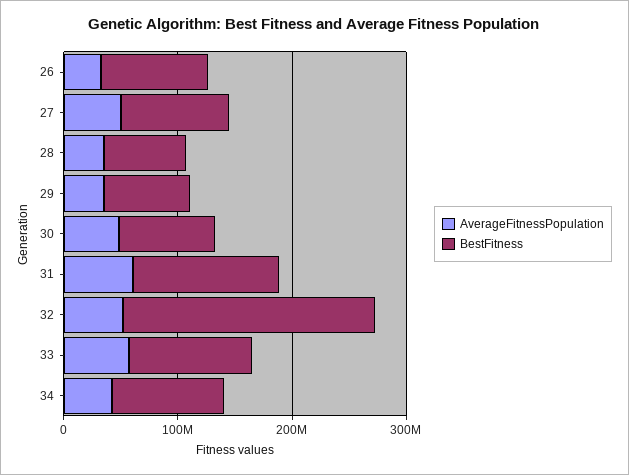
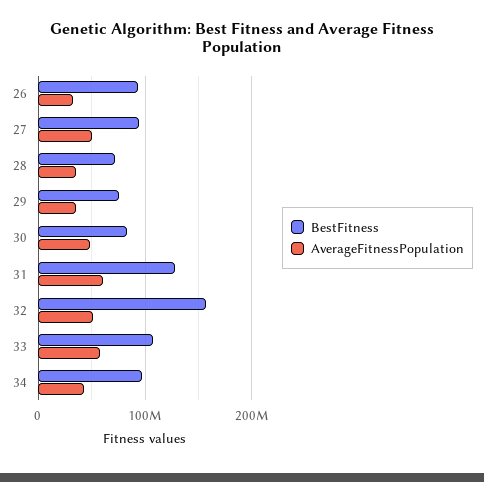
BestFitness, 32: 220000000 -> 160000000

